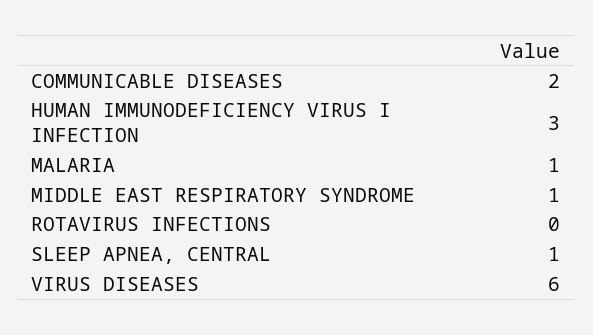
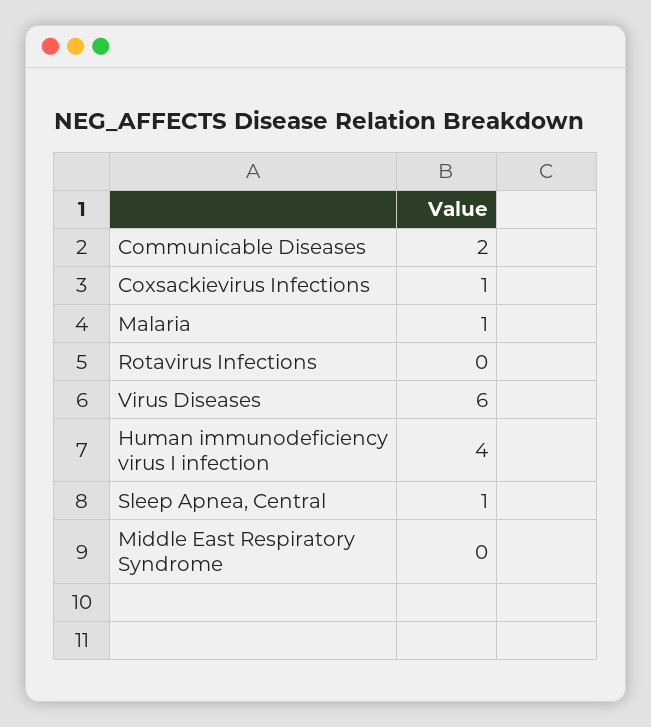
HUMAN IMMUNODEFICIENCY VIRUS I INFECTION: 3 -> 4
MIDDLE EAST RESPIRATORY SYNDROME: 1 -> 0
Coxsackievirus Infections: none -> 1

